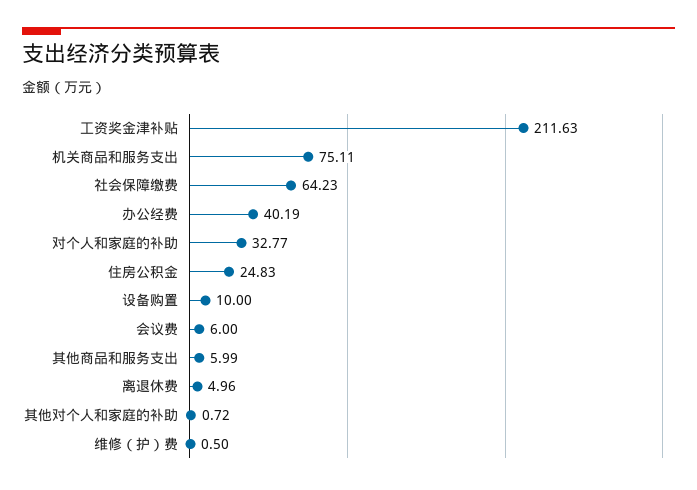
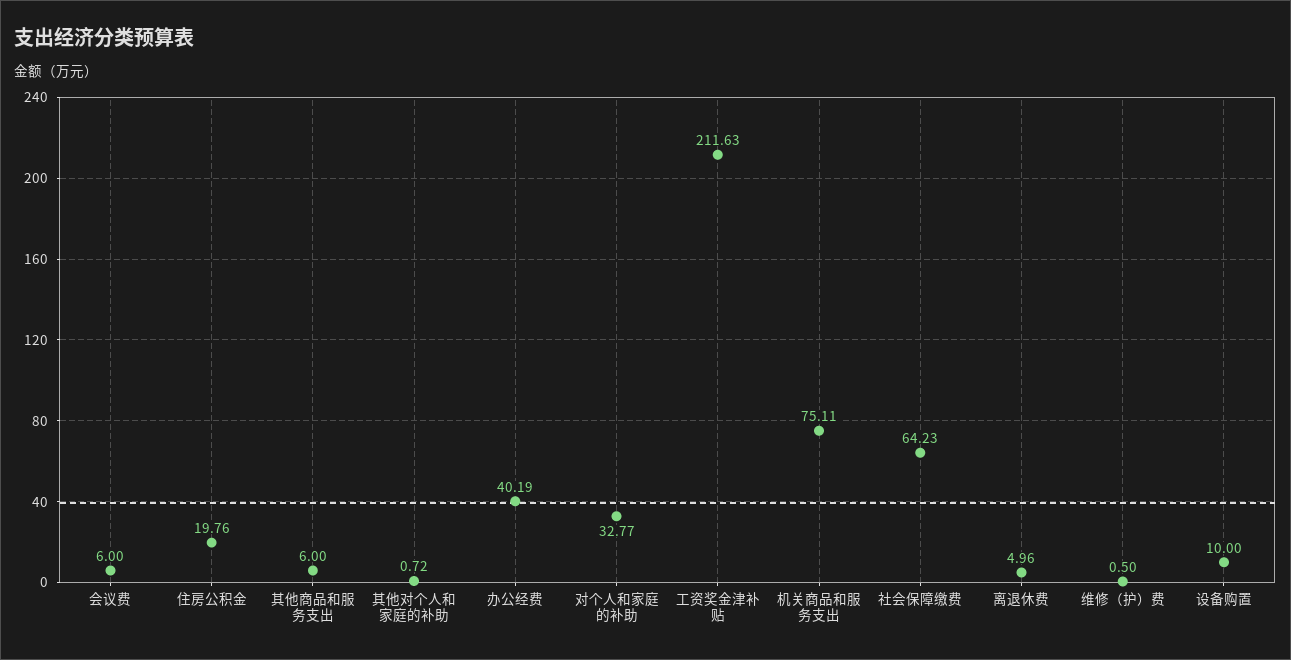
住房公积金: 24.83 -> 19.76
其他商品和服务支出: 5.99 -> 6

